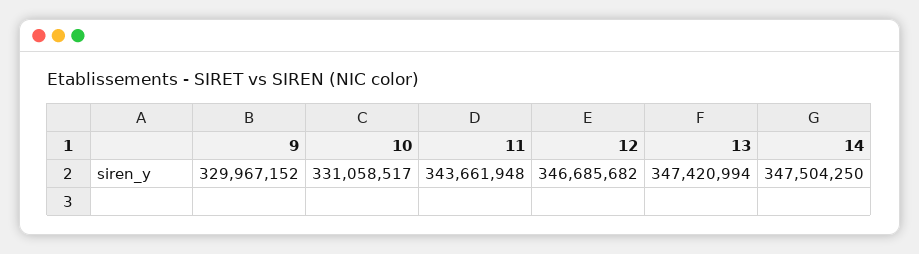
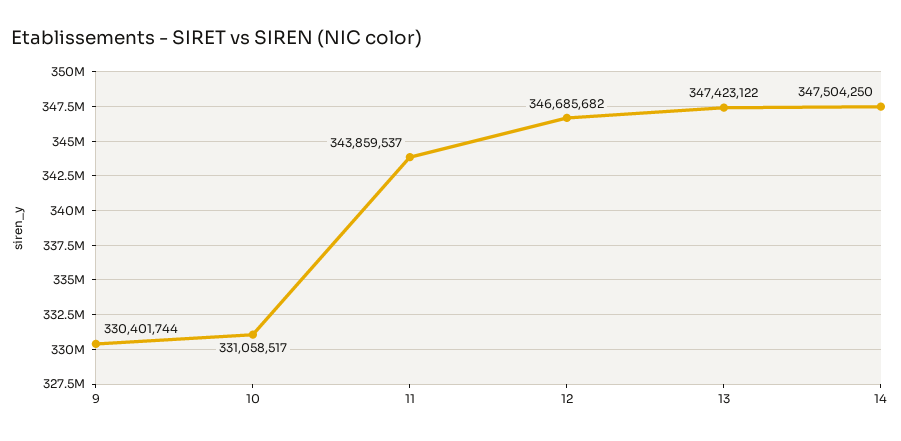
9: 329967152 -> 330401744
11: 343661948 -> 343859537
13: 347420994 -> 347423122

